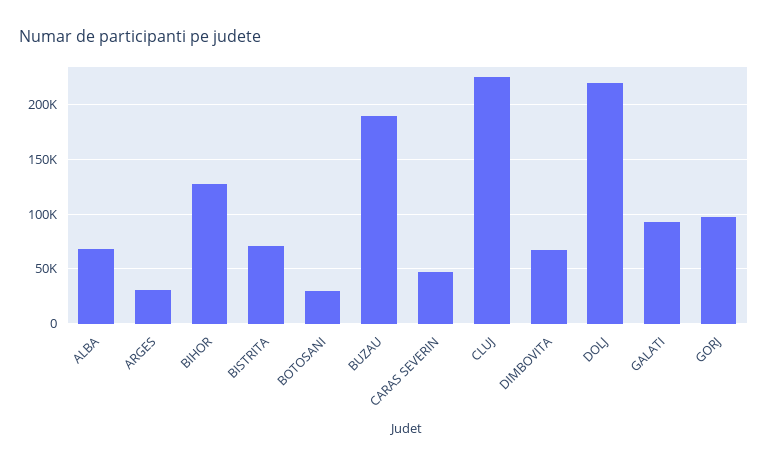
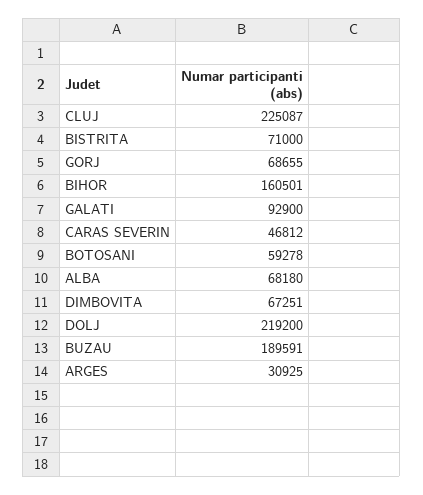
BIHOR: 130000 -> 160501
BOTOSANI: 30000 -> 59278
GORJ: 100000 -> 68655

